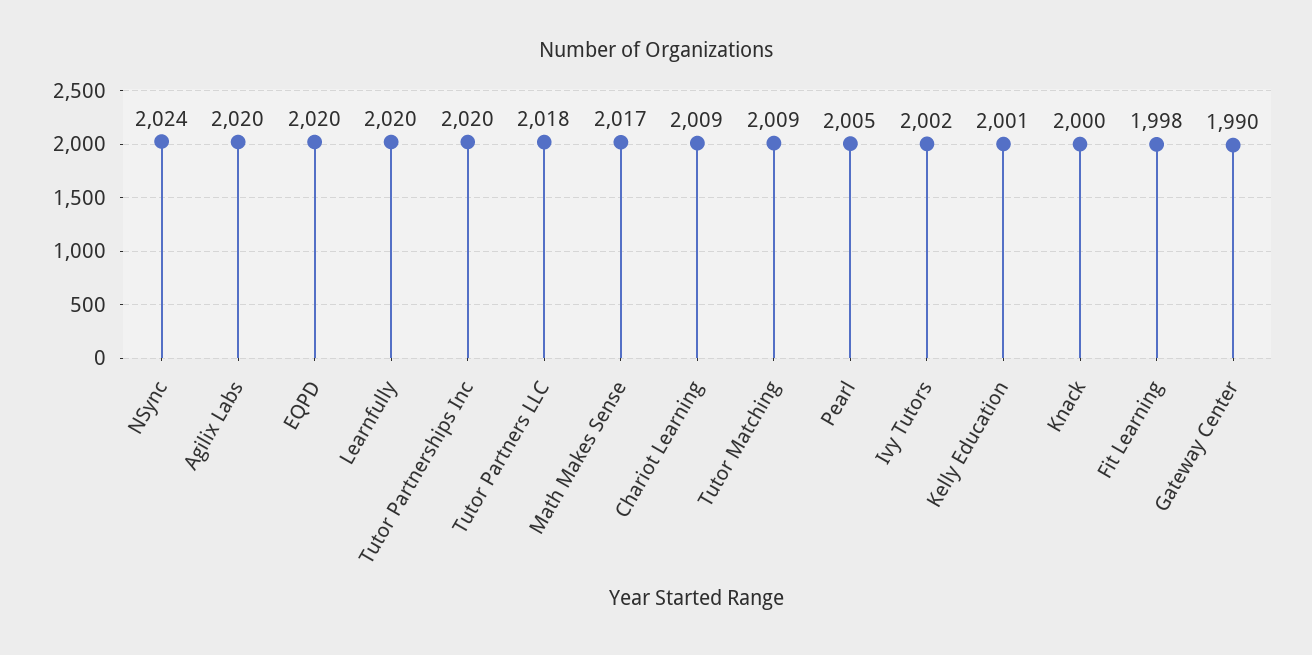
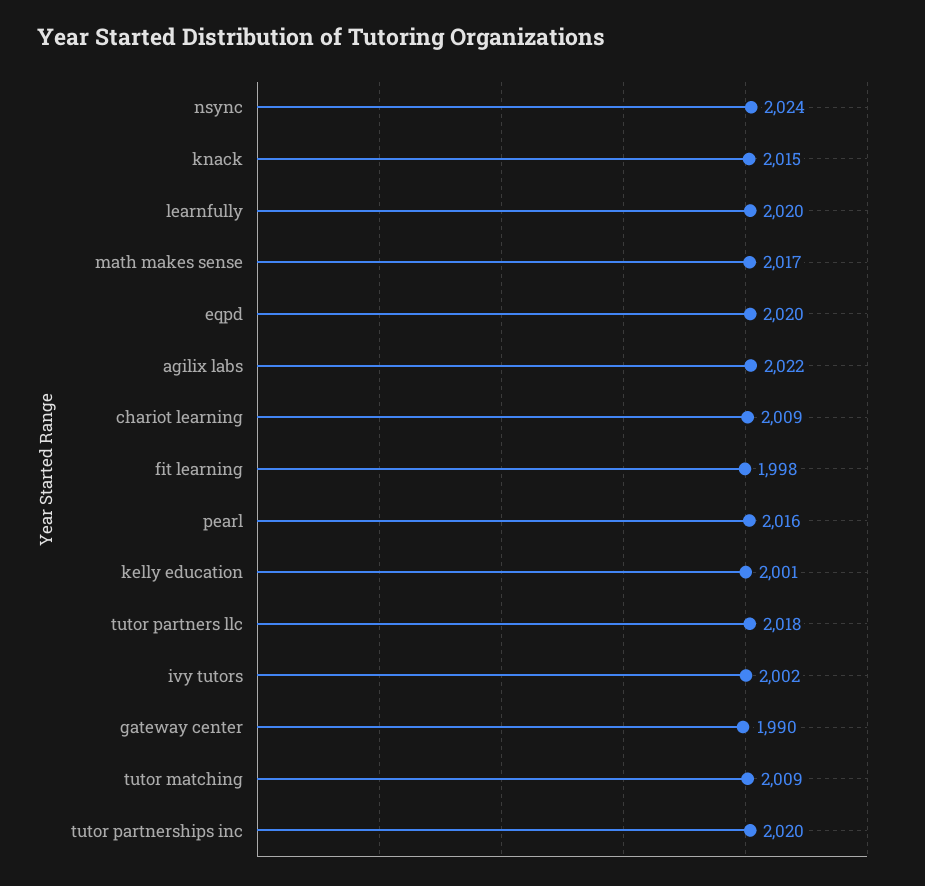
Agilix Labs: 2020 -> 2022
Pearl: 2005 -> 2016
Knack: 2000 -> 2015

